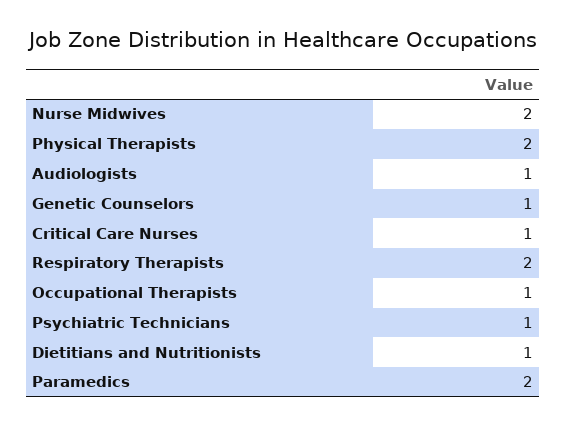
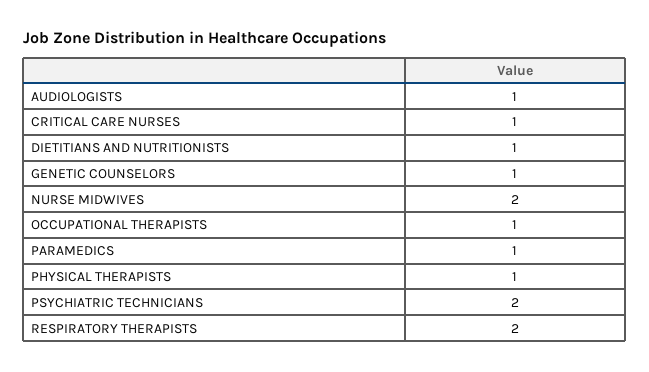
Physical Therapists: 2 -> 1
Psychiatric Technicians: 1 -> 2
Paramedics: 2 -> 1

